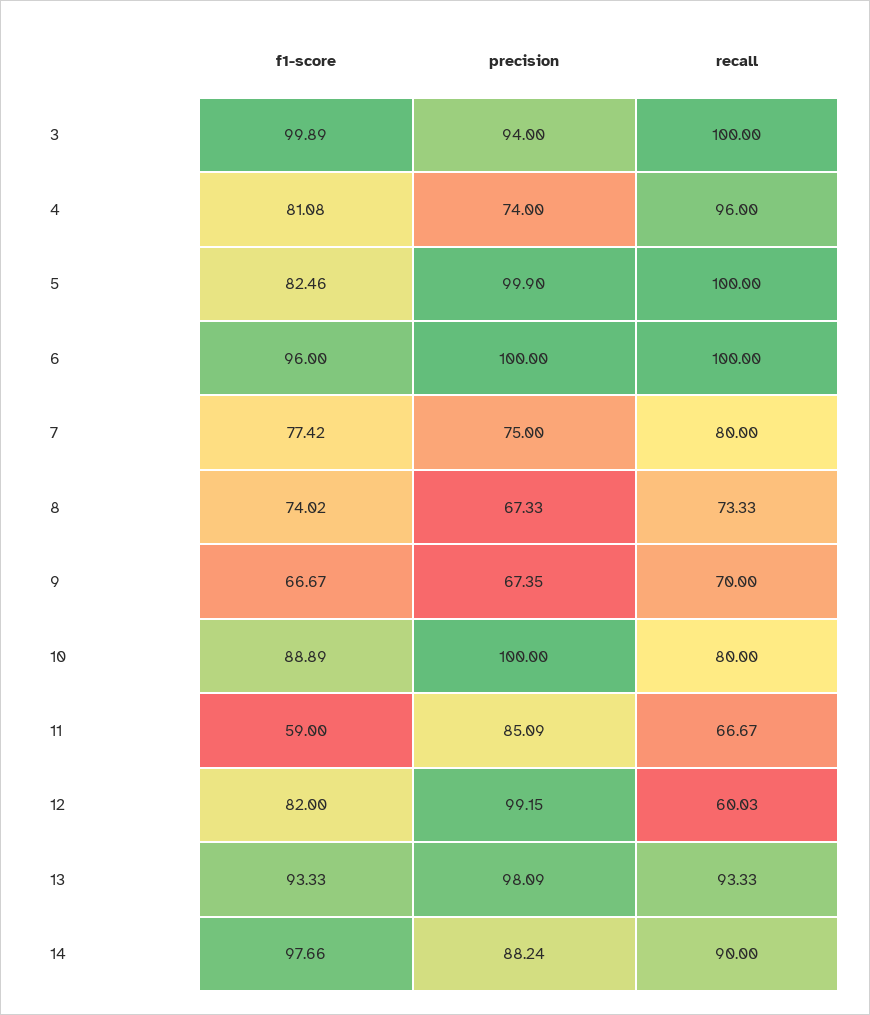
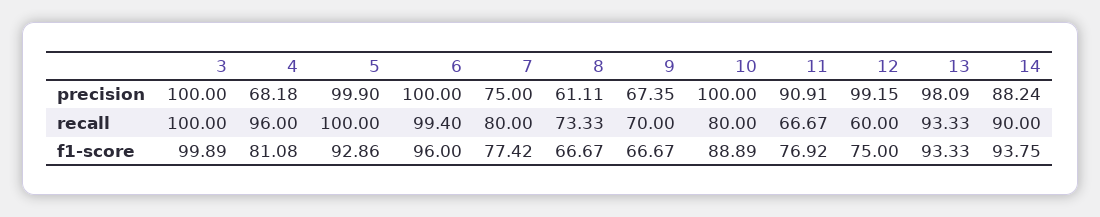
precision, 3: 94 -> 100
precision, 4: 74 -> 68.18
f1-score, 5: 82.46 -> 92.86
recall, 6: 100 -> 99.4
f1-score, 8: 74.02 -> 66.67
precision, 8: 67.33 -> 61.11
f1-score, 11: 59 -> 76.92
precision, 11: 85.09 -> 90.91
f1-score, 12: 82 -> 75
recall, 12: 60.03 -> 60
f1-score, 14: 97.66 -> 93.75

